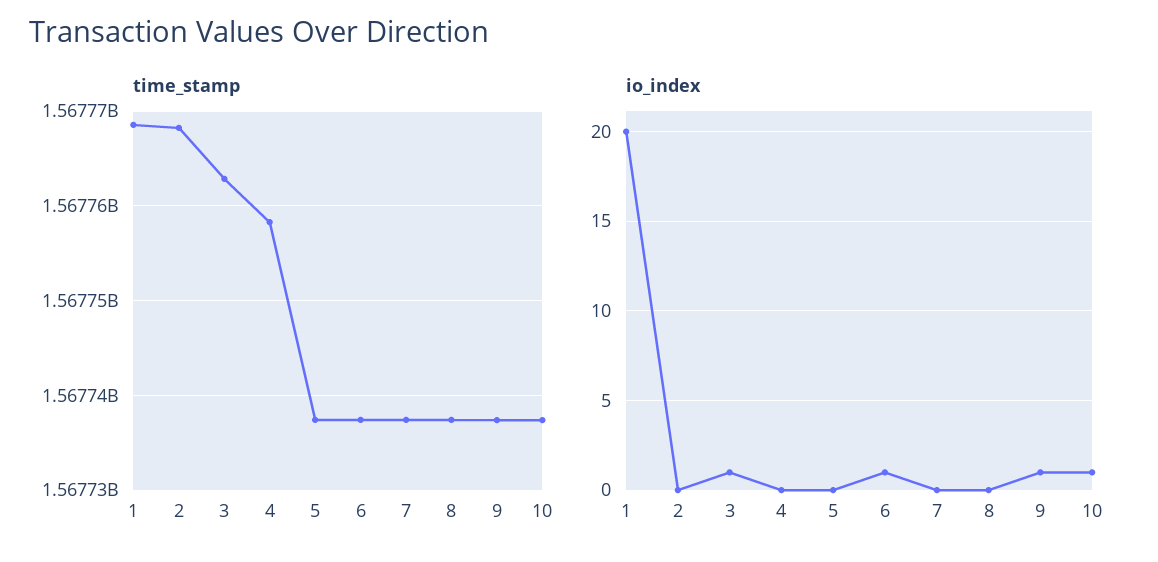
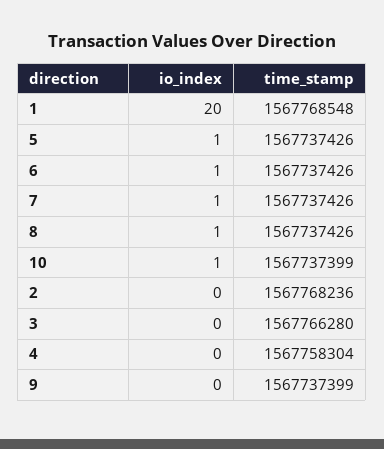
time_stamp, 3: 1567763000 -> 1567766280
io_index, 3: 1 -> 0
io_index, 5: 0 -> 1
io_index, 7: 0 -> 1
io_index, 8: 0 -> 1
io_index, 9: 1 -> 0

